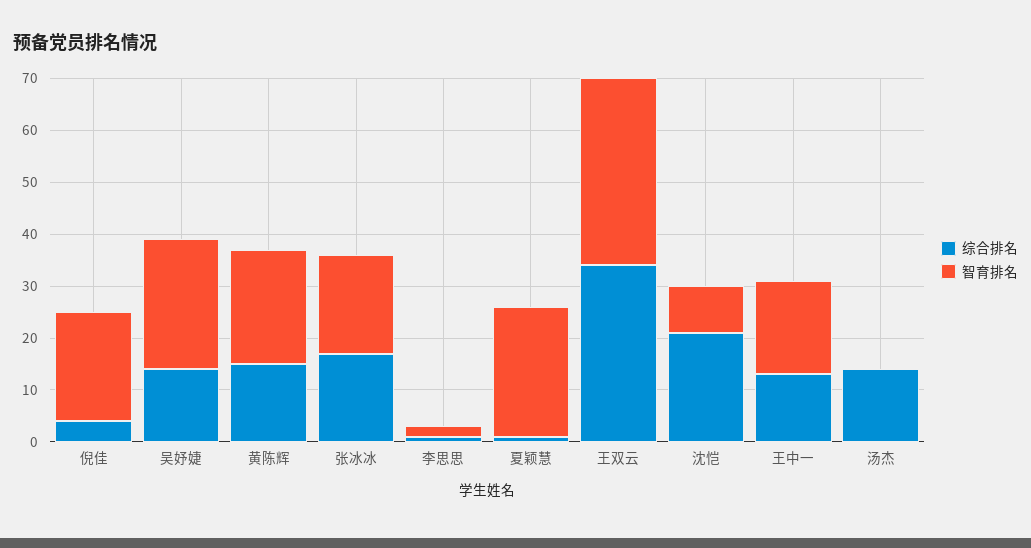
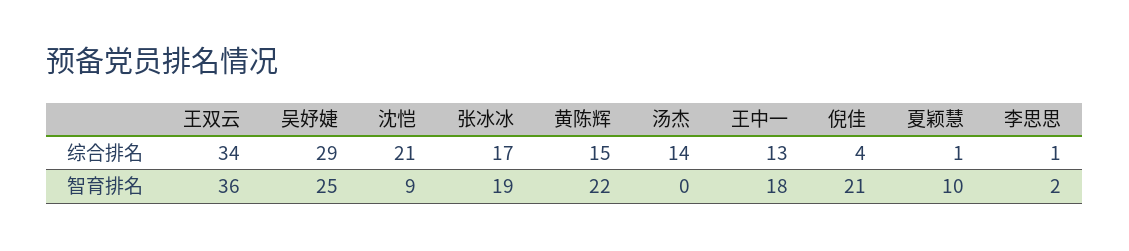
综合排名, 吴妤婕: 15 -> 29
智育排名, 夏颖慧: 25 -> 10

